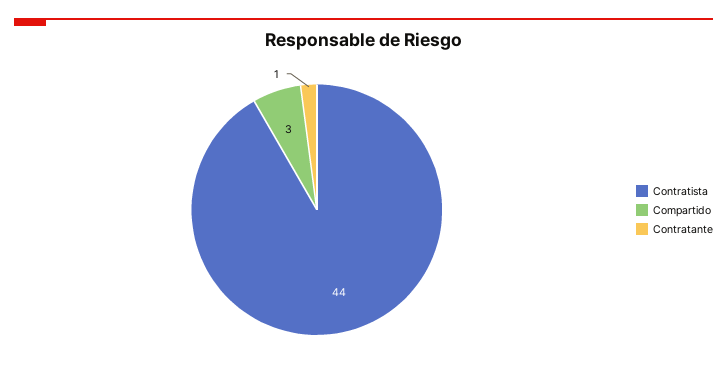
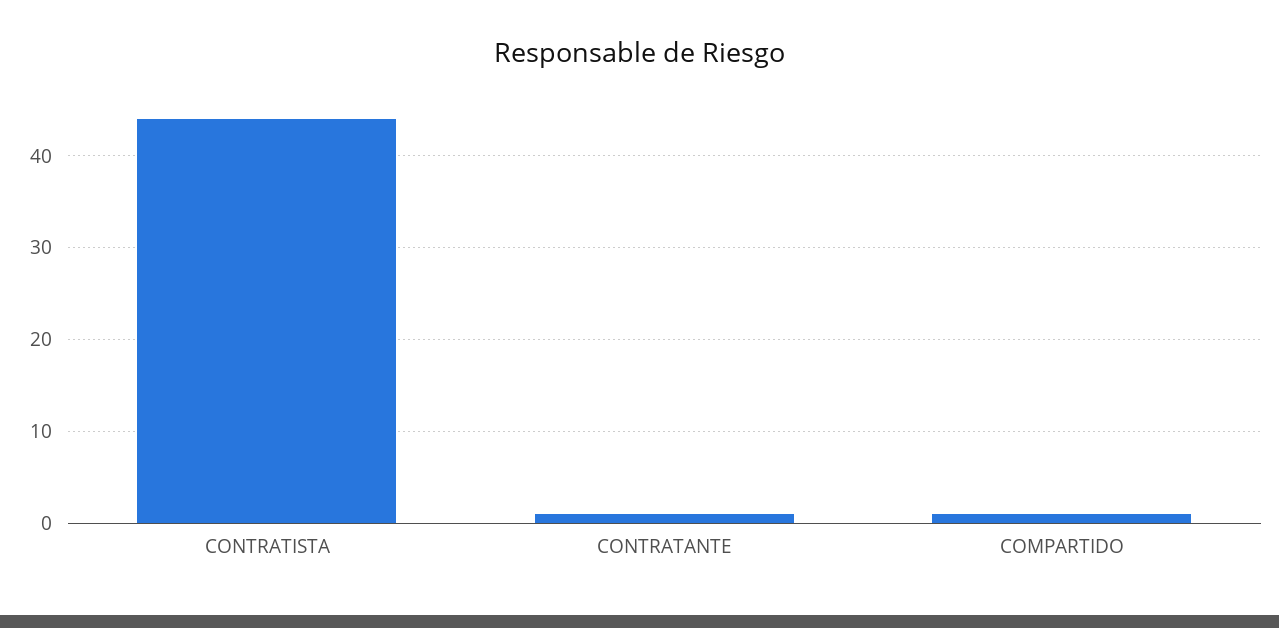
Compartido: 3 -> 1

